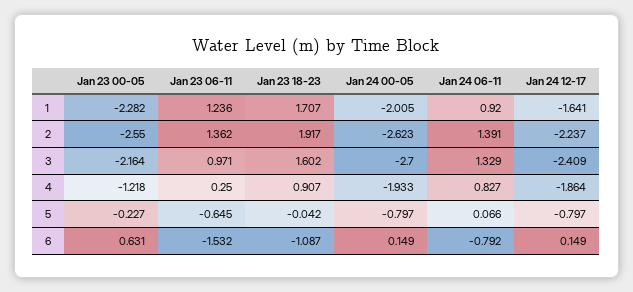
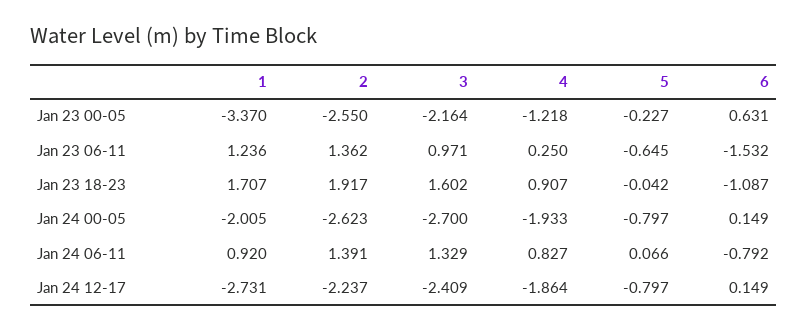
Jan 23 00-05, 1: -2.282 -> -3.37
Jan 24 12-17, 1: -1.641 -> -2.731

